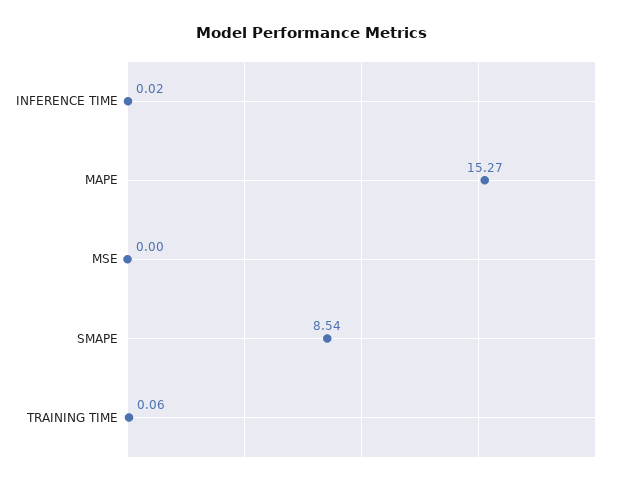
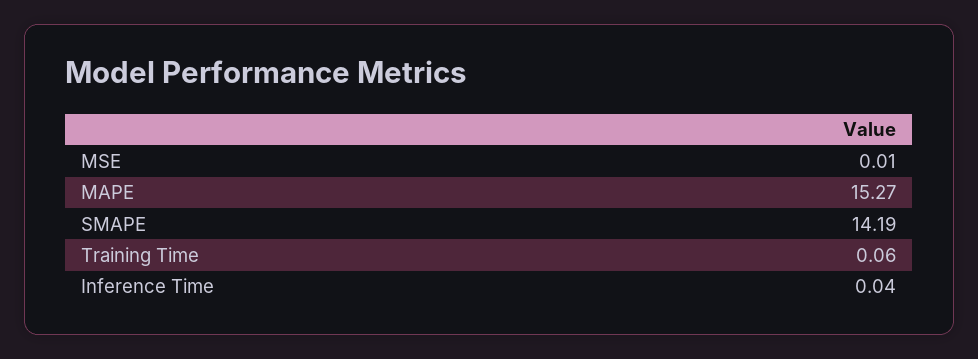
INFERENCE TIME: 0.02 -> 0.04
MSE: 0 -> 0.01
SMAPE: 8.54 -> 14.19

